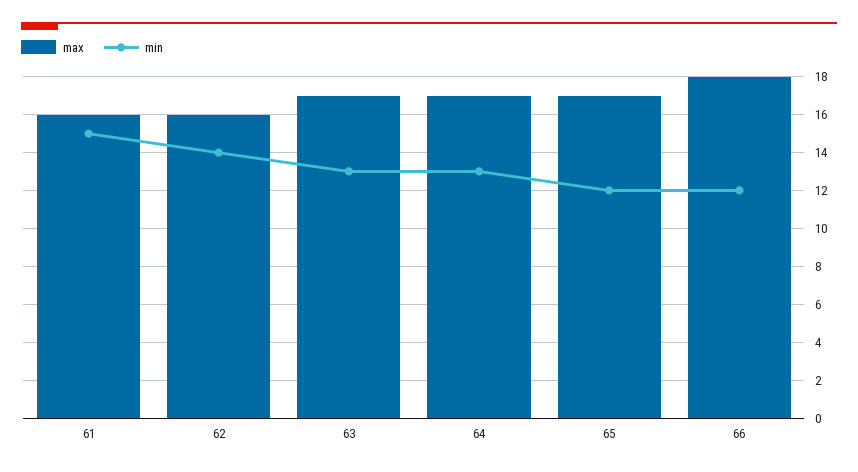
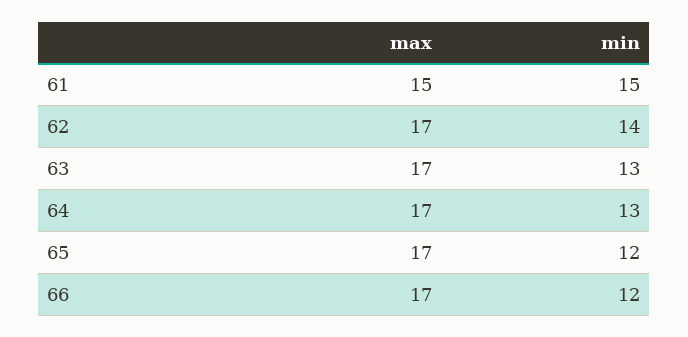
max, 61: 16 -> 15
max, 62: 16 -> 17
max, 66: 18 -> 17

